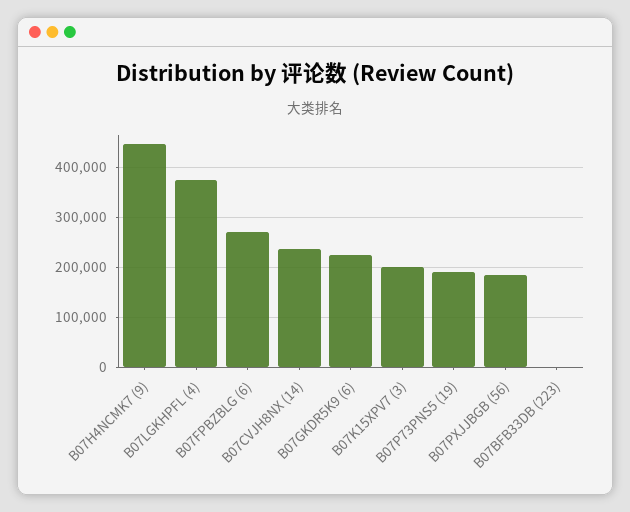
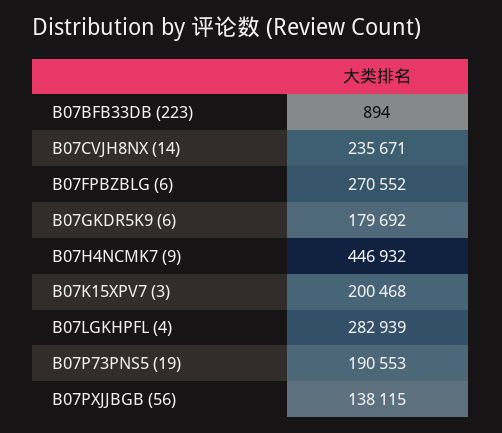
B07LGKHPFL (4): 380000 -> 282939
B07GKDR5K9 (6): 220000 -> 179692
B07PXJJBGB (56): 180000 -> 138115

